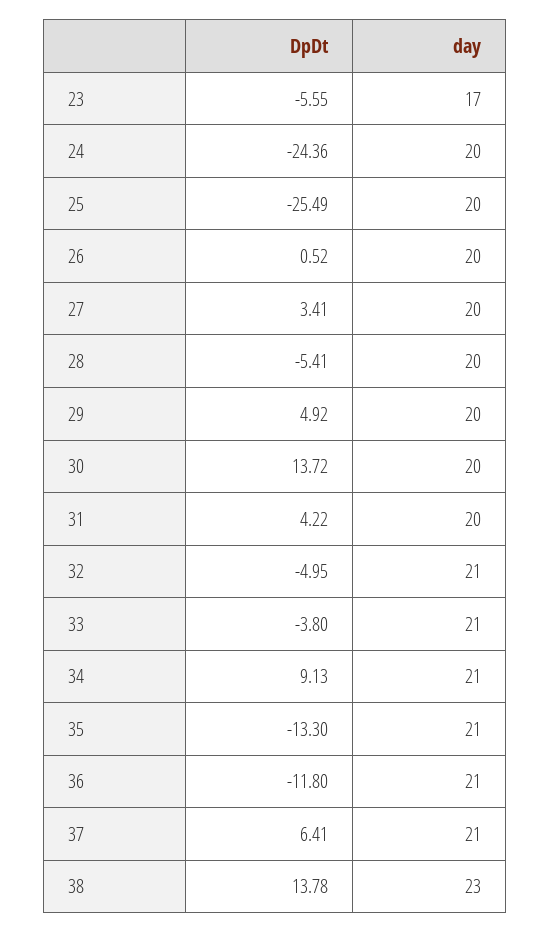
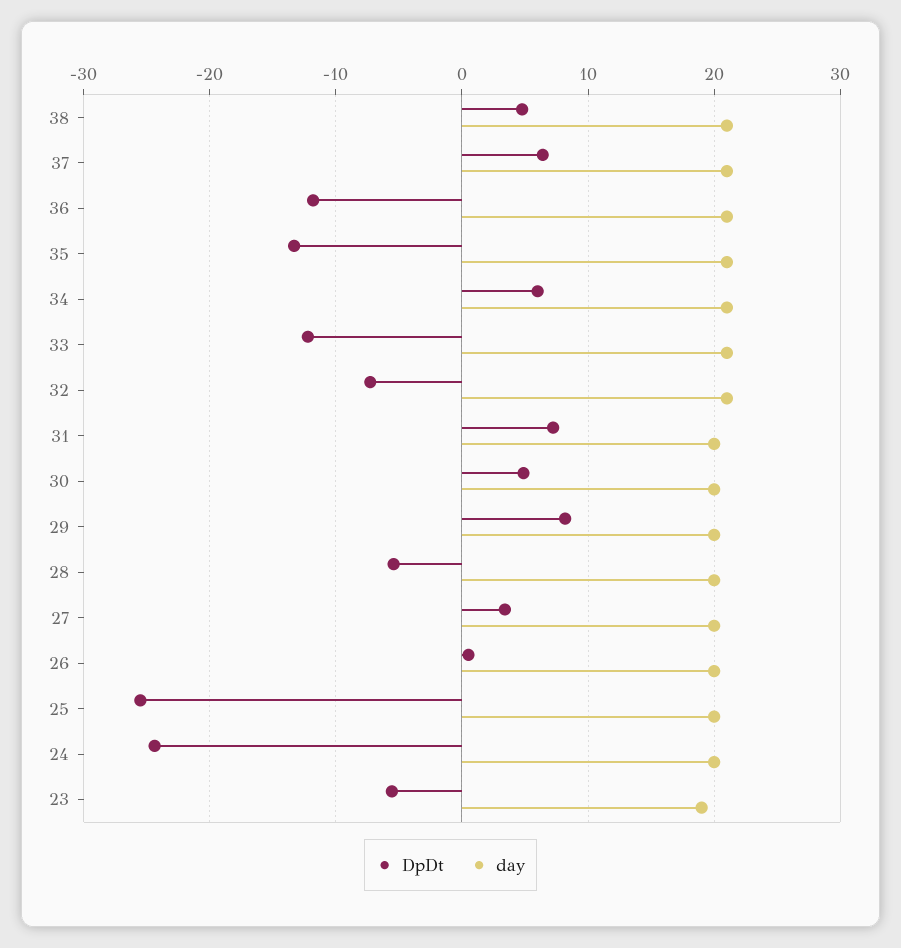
day, 23: 17 -> 19
DpDt, 29: 4.92 -> 8
DpDt, 30: 13.72 -> 5
DpDt, 31: 4.22 -> 7
DpDt, 32: -4.95 -> -7
DpDt, 33: -3.8 -> -12
DpDt, 34: 9.13 -> 6
DpDt, 38: 13.78 -> 5
day, 38: 23 -> 21

